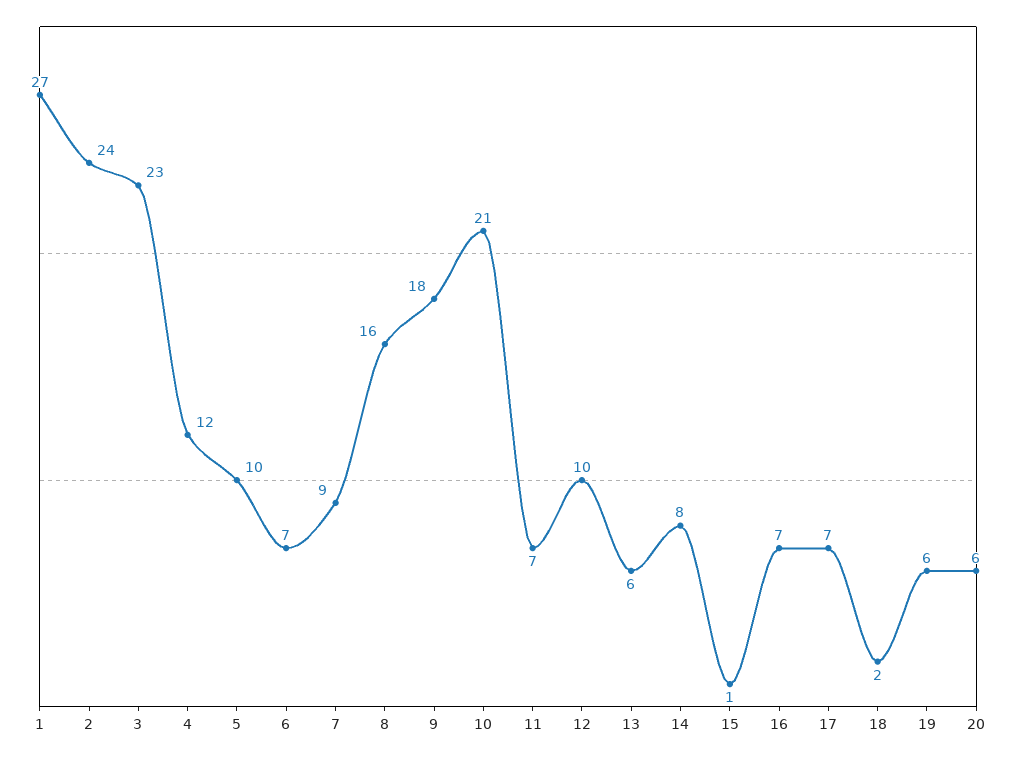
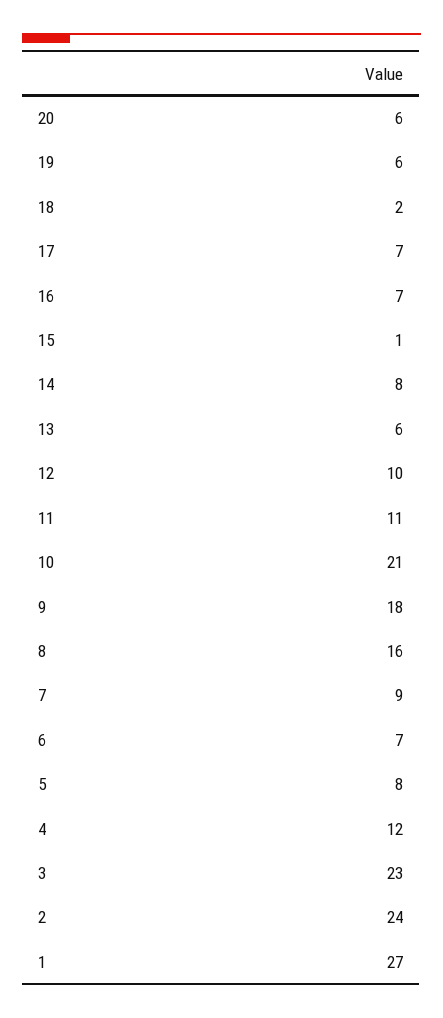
5: 10 -> 8
11: 7 -> 11

